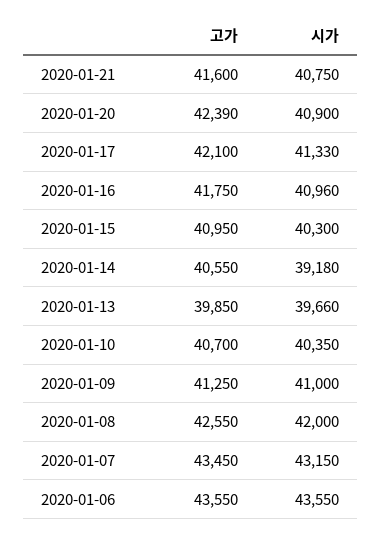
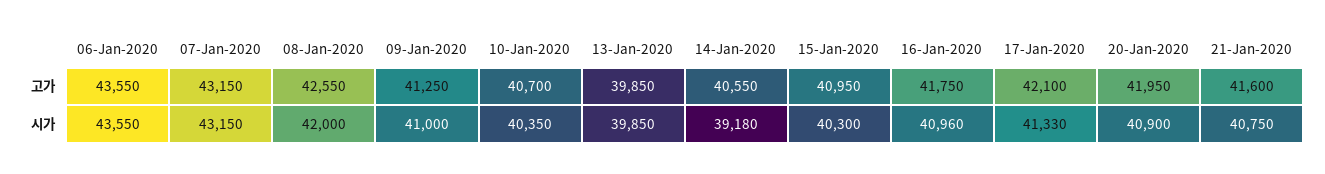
고가, 2020-01-20: 42390 -> 41950
시가, 2020-01-13: 39660 -> 39850
고가, 2020-01-07: 43450 -> 43150

